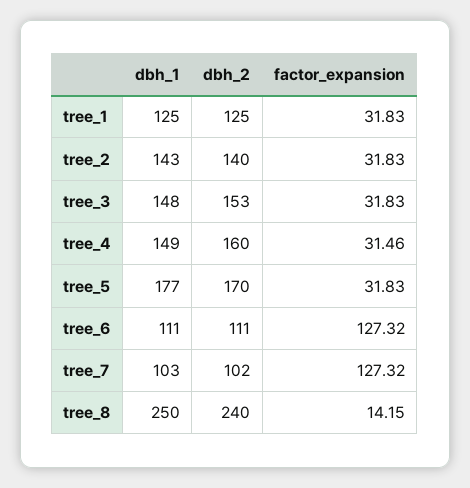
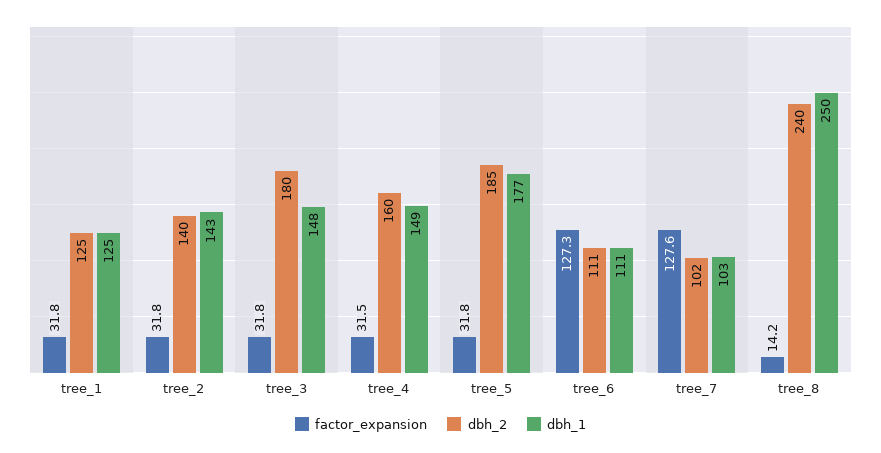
dbh_2, tree_3: 153 -> 180
dbh_2, tree_5: 170 -> 185
factor_expansion, tree_7: 127.32 -> 127.6

